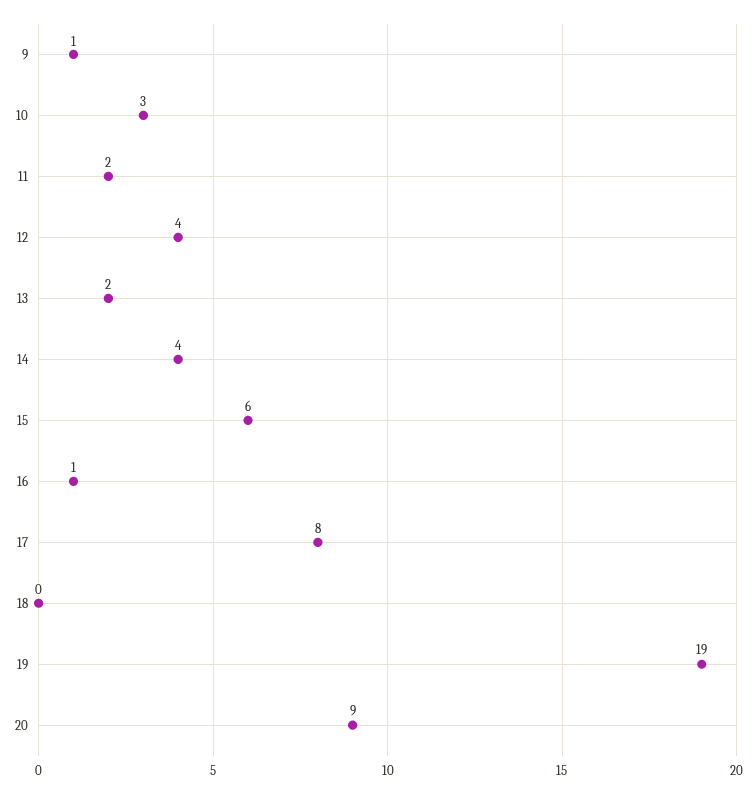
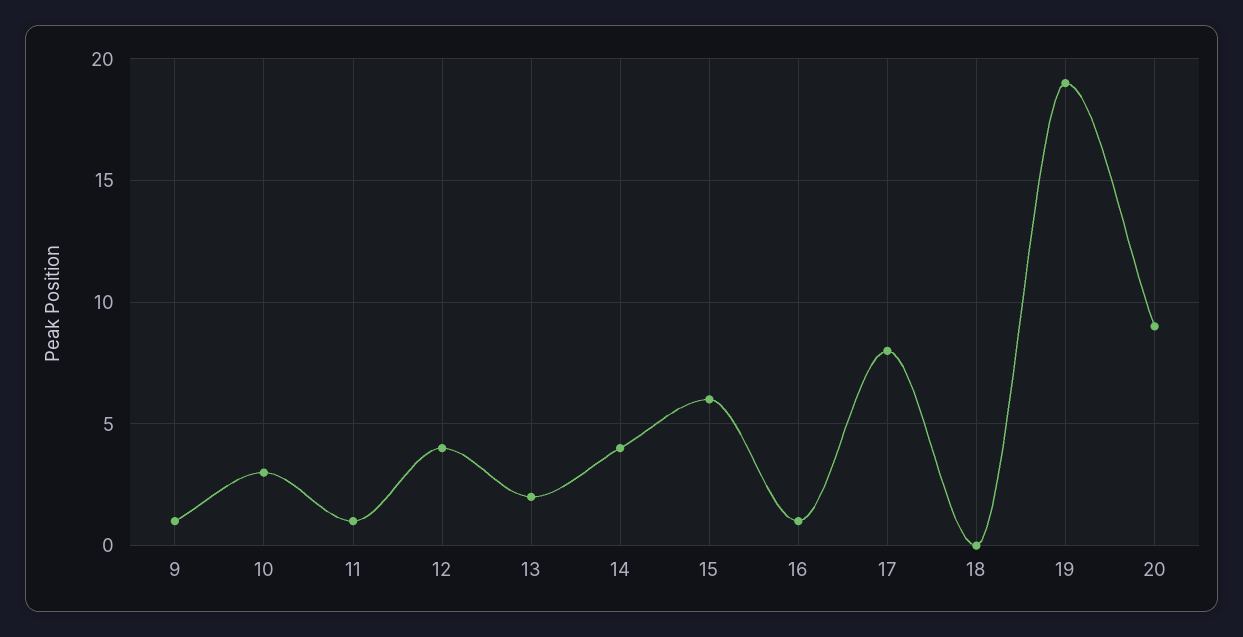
11: 2 -> 1

